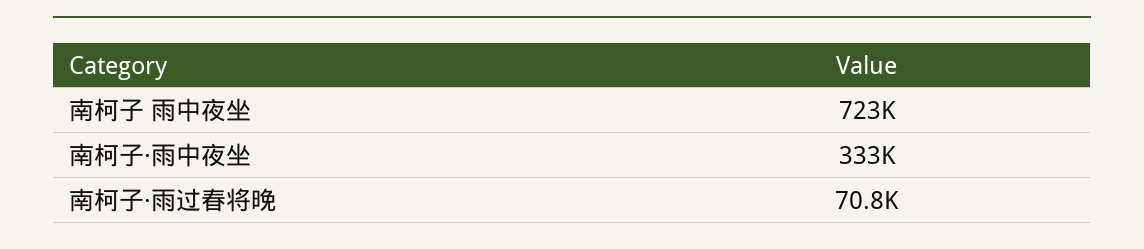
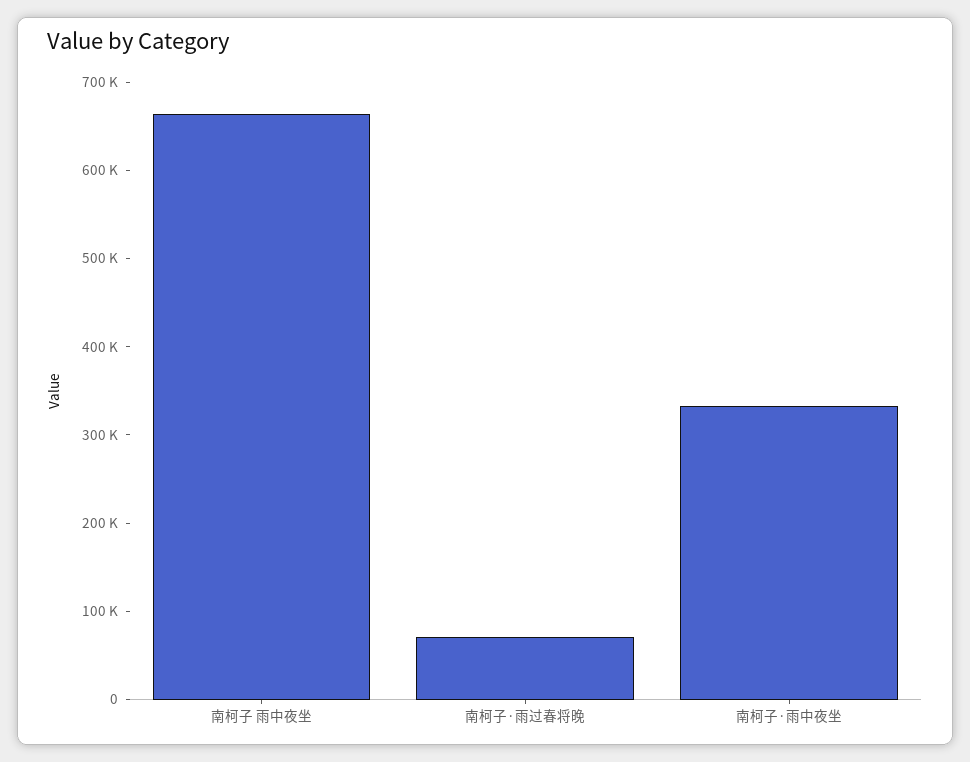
南柯子 雨中夜坐: 723000 -> 660000

